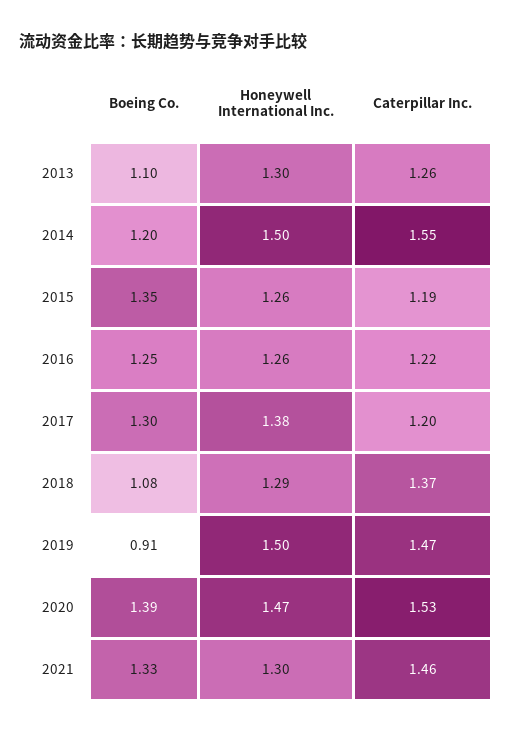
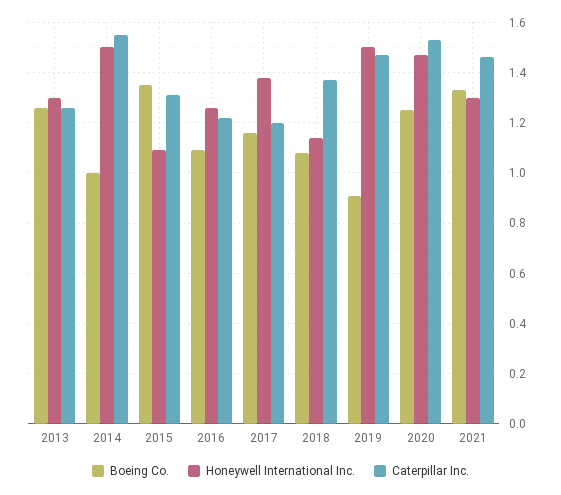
Boeing Co., 2013: 1.1 -> 1.25
Boeing Co., 2014: 1.2 -> 1
Honeywell International Inc., 2015: 1.26 -> 1.1
Caterpillar Inc., 2015: 1.19 -> 1.3
Boeing Co., 2016: 1.25 -> 1.1
Boeing Co., 2017: 1.3 -> 1.15
Honeywell International Inc., 2018: 1.29 -> 1.15
Boeing Co., 2020: 1.39 -> 1.25

